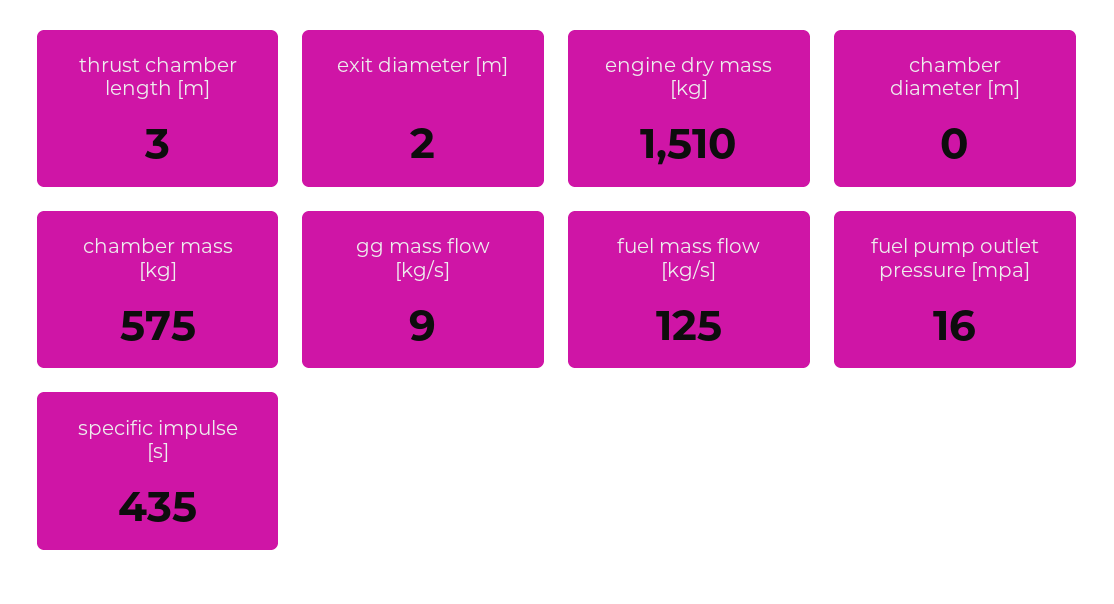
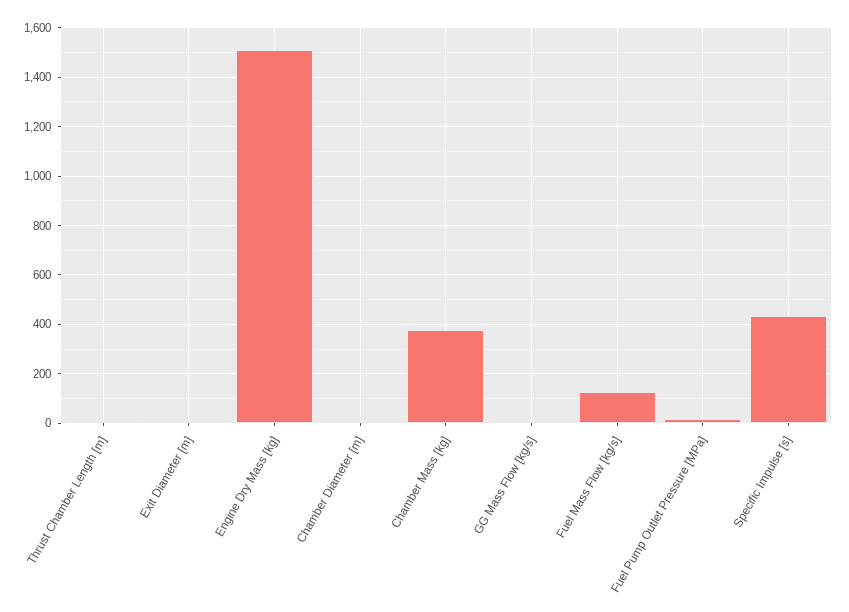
chamber mass [kg]: 575 -> 375

